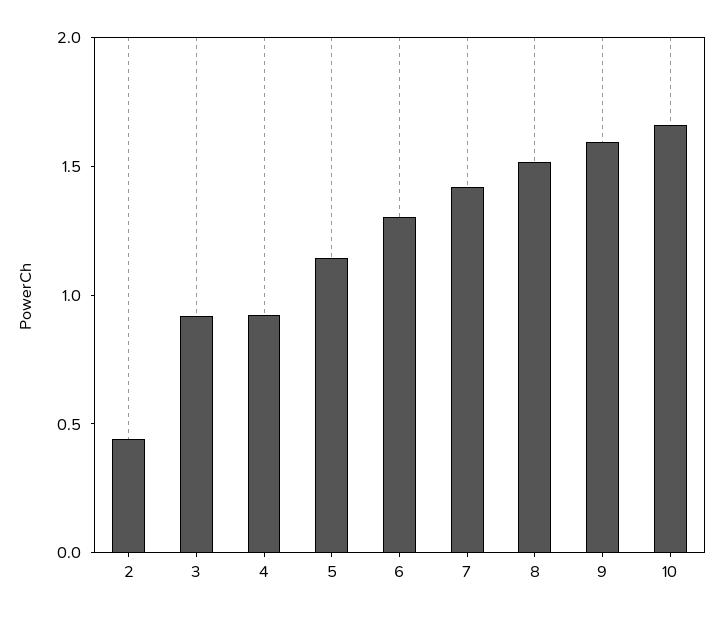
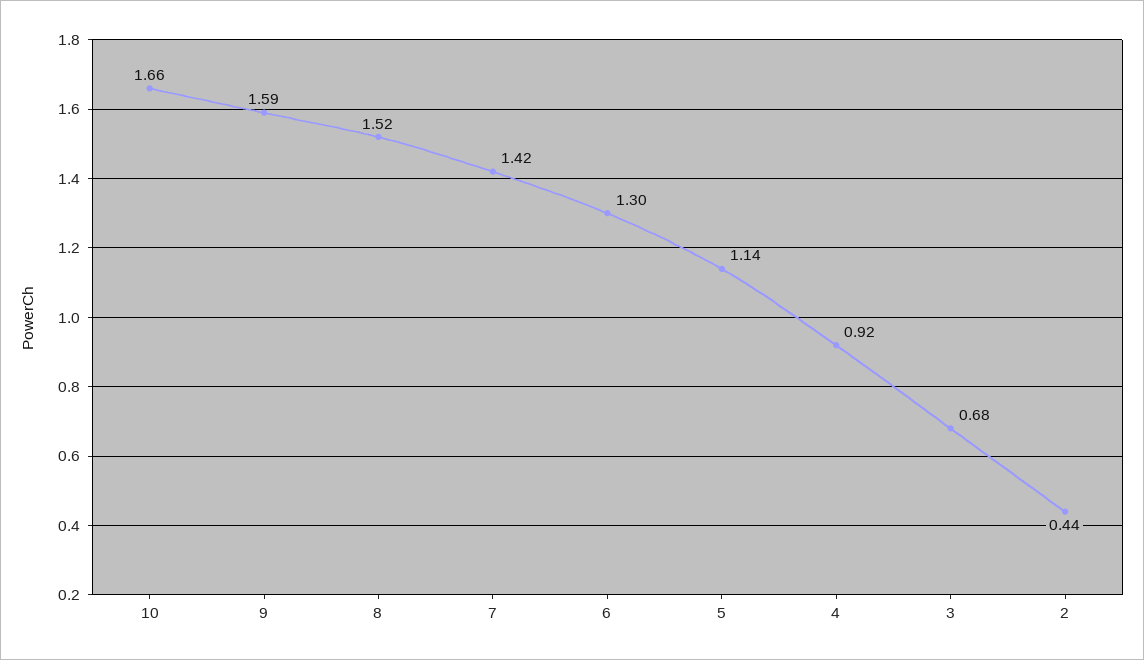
3: 0.9 -> 0.68

